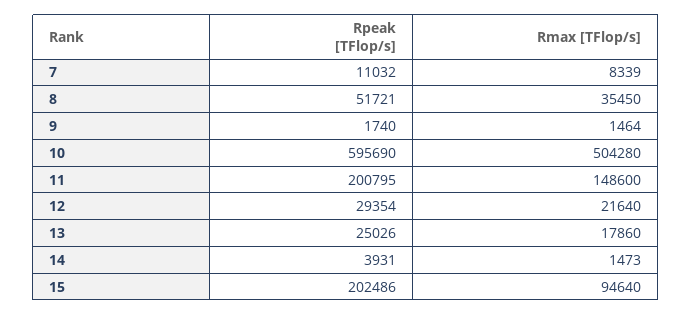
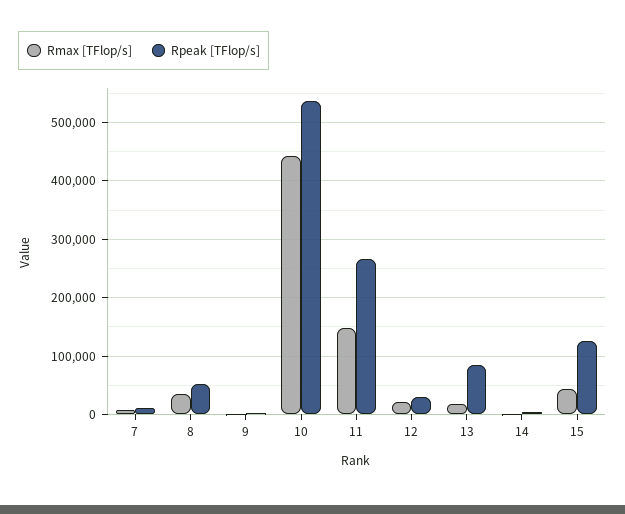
Rpeak [TFlop/s], 10: 595690 -> 540000
Rmax [TFlop/s], 10: 504280 -> 440000
Rpeak [TFlop/s], 11: 200795 -> 260000
Rpeak [TFlop/s], 13: 25026 -> 80000
Rpeak [TFlop/s], 15: 202486 -> 120000
Rmax [TFlop/s], 15: 94640 -> 40000

